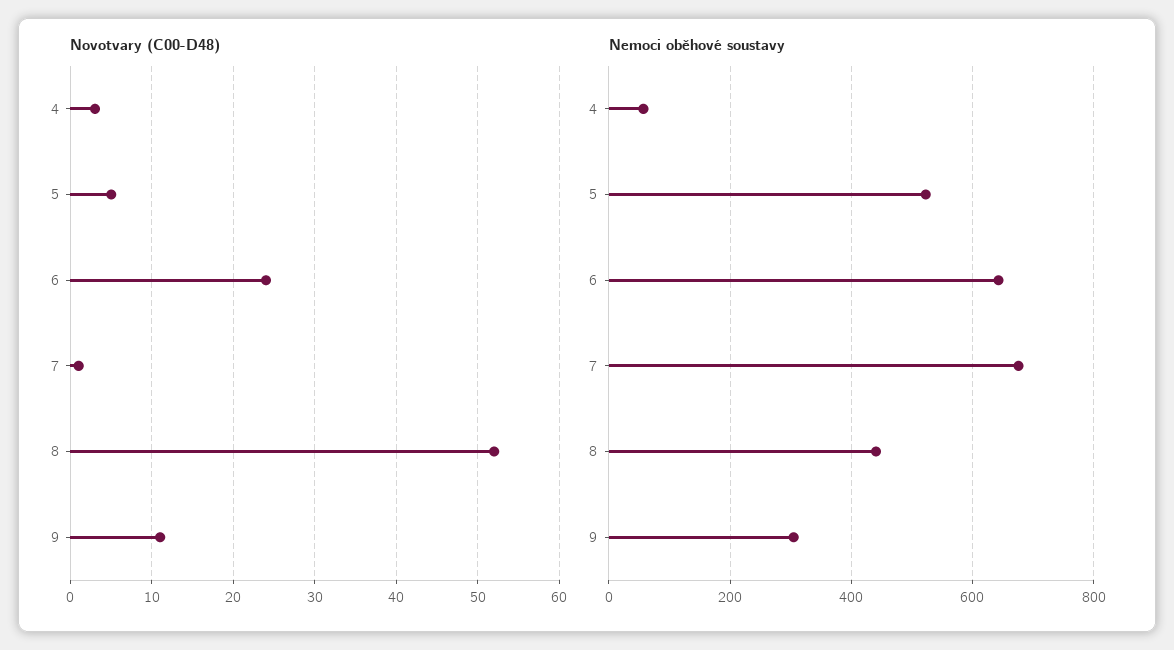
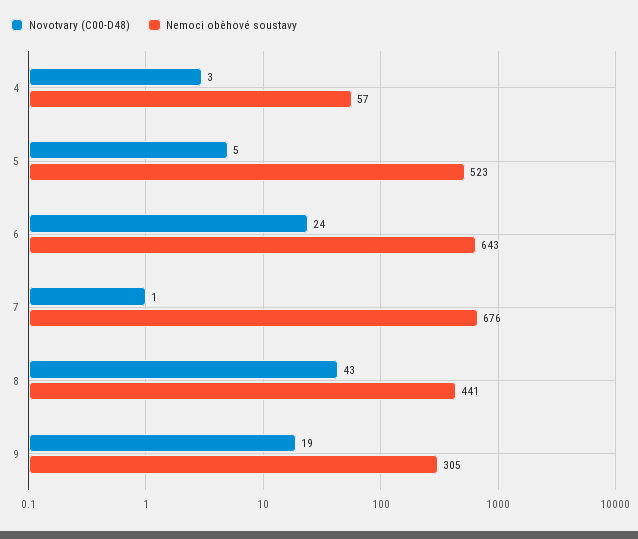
Novotvary (C00-D48), 8: 52 -> 43
Novotvary (C00-D48), 9: 11 -> 19

